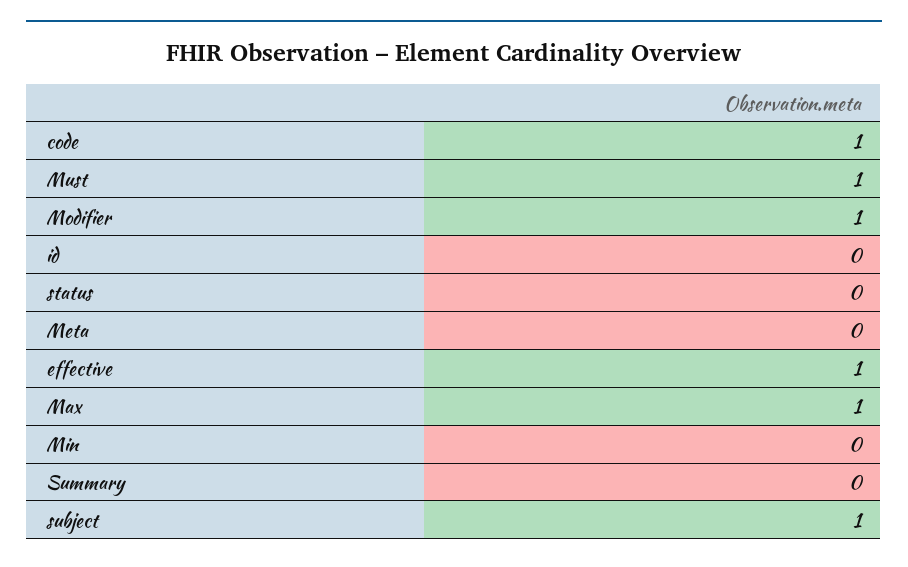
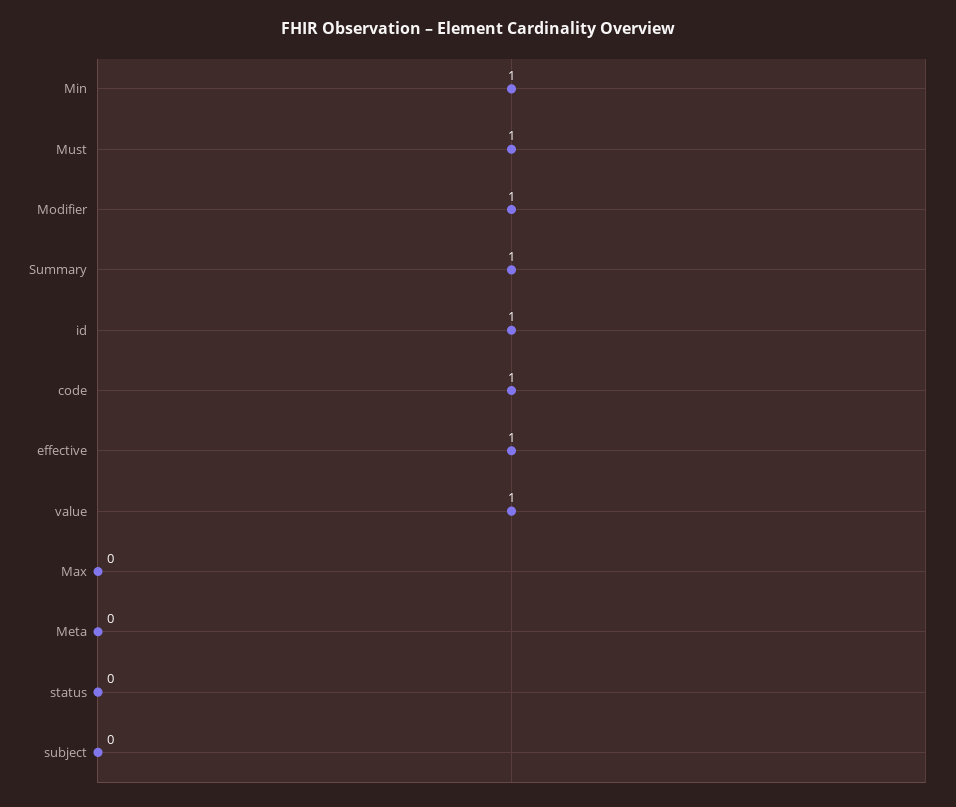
id: 0 -> 1
Max: 1 -> 0
Min: 0 -> 1
Summary: 0 -> 1
subject: 1 -> 0
value: none -> 1

